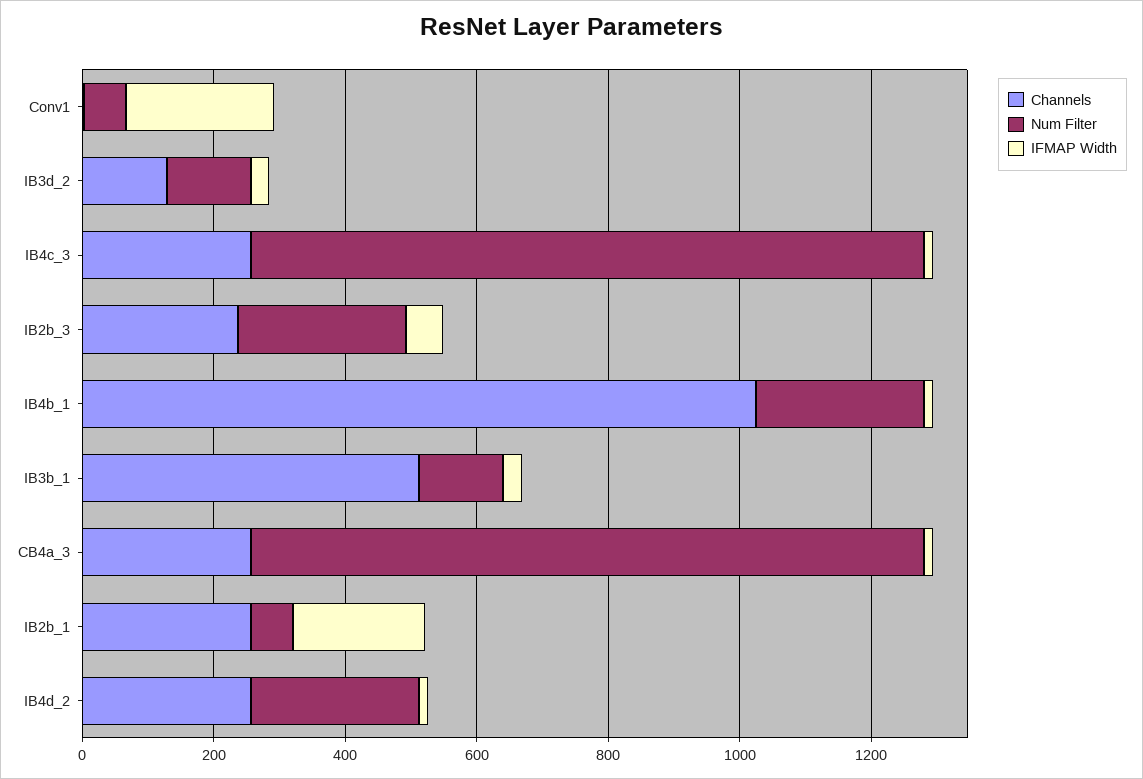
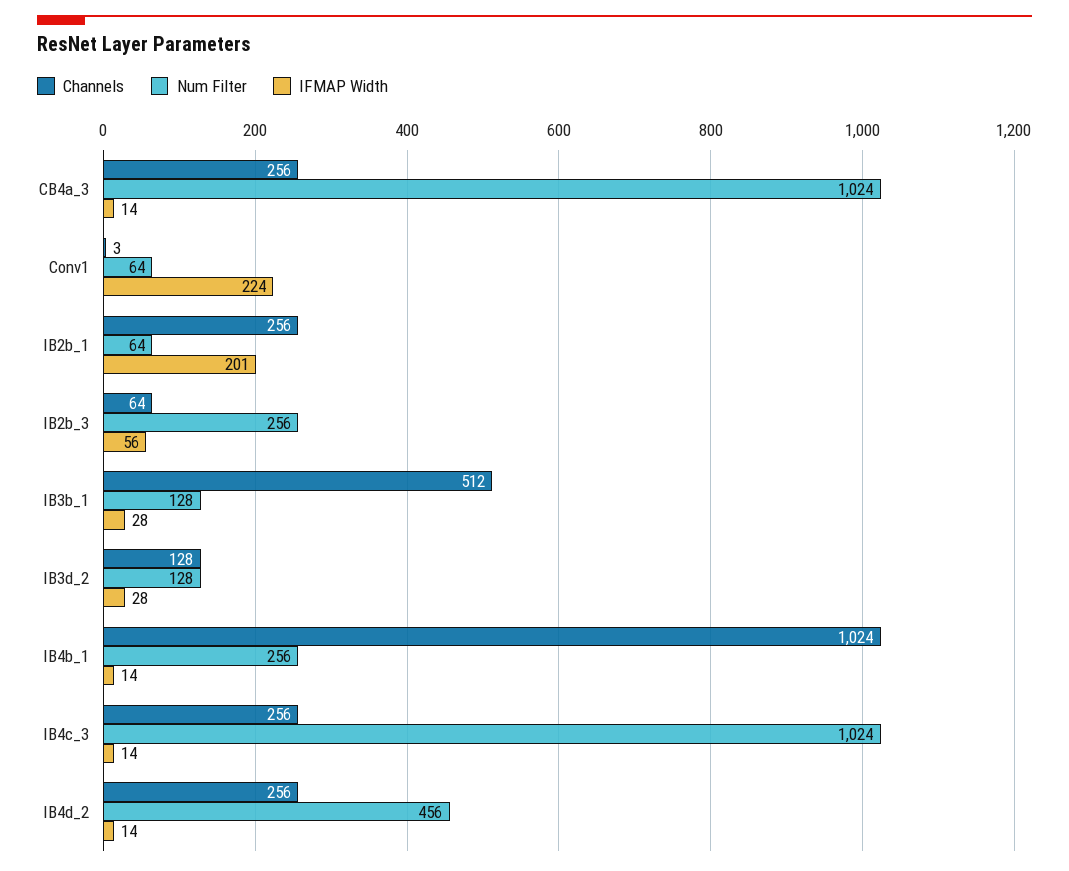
Channels, IB2b_3: 250 -> 64
Num Filter, IB4d_2: 250 -> 456

